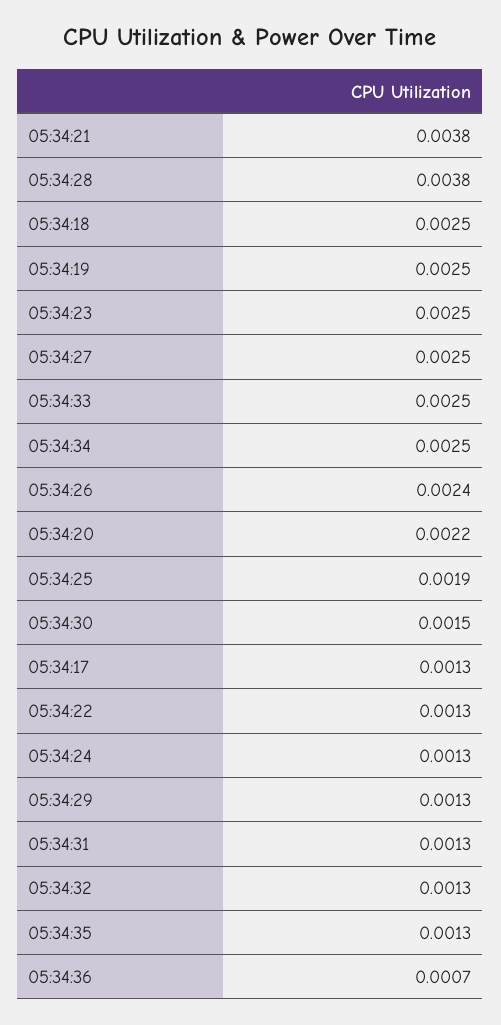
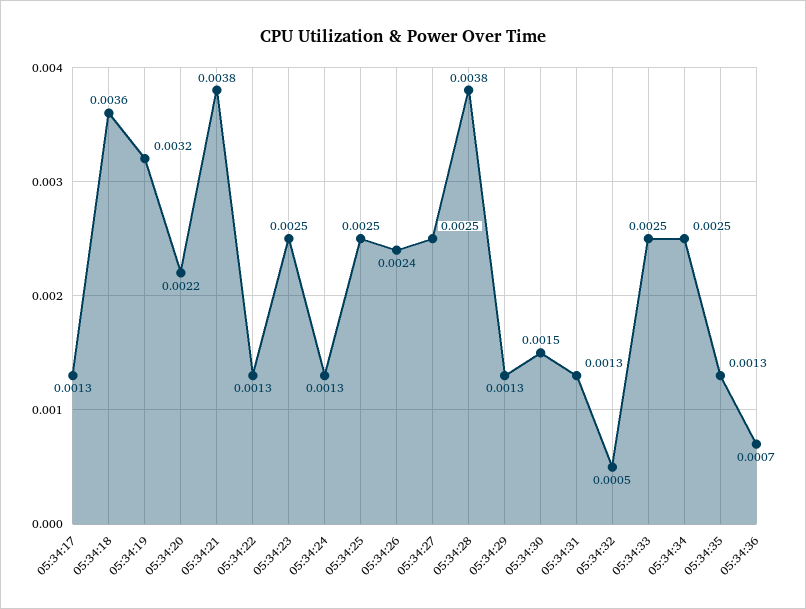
05:34:18: 0.0025 -> 0.0036
05:34:19: 0.0025 -> 0.0032
05:34:25: 0.0019 -> 0.0025
05:34:32: 0.0013 -> 0.0005

